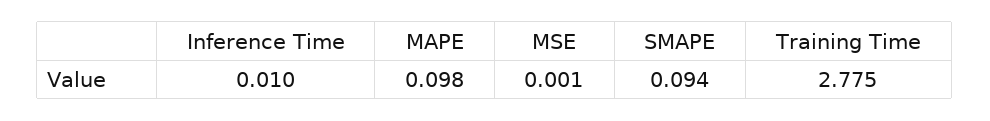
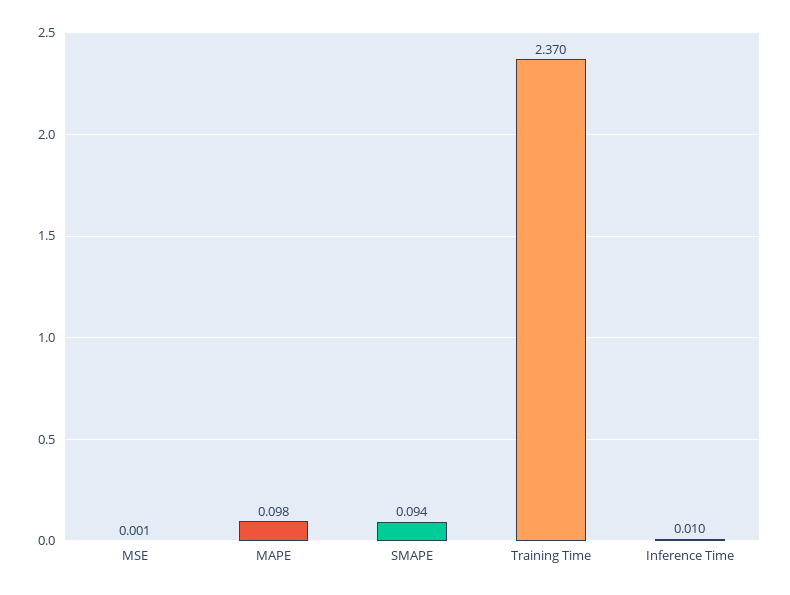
Training Time: 2.775 -> 2.37

